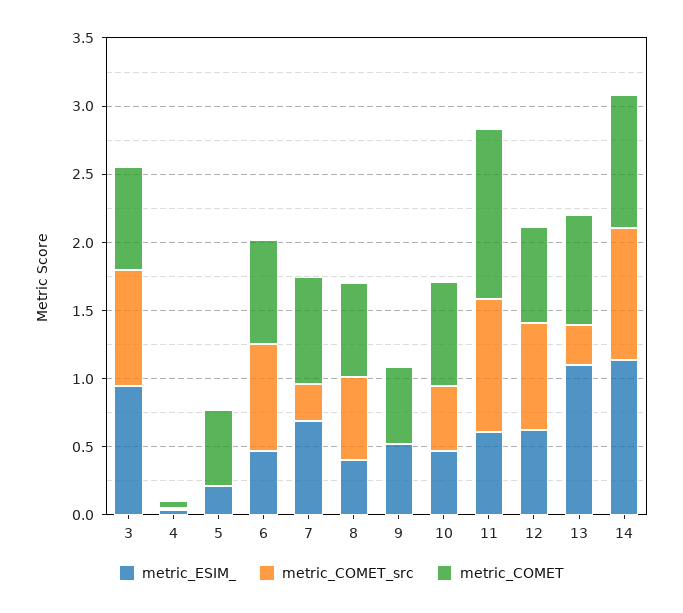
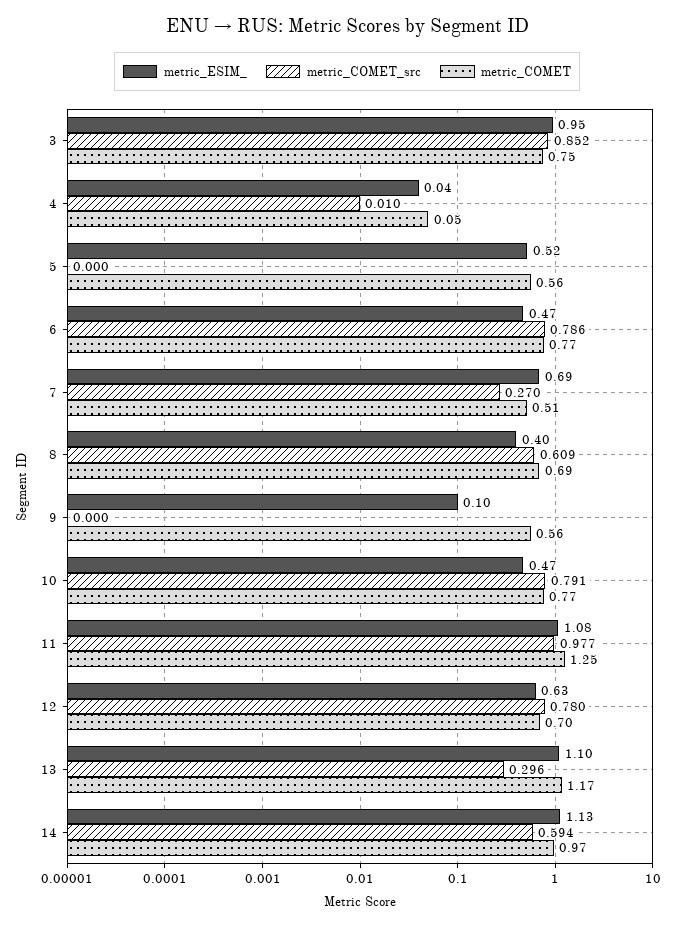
metric_ESIM_, 5: 0.2 -> 0.52
metric_COMET, 7: 0.8 -> 0.51
metric_ESIM_, 9: 0.5 -> 0.1
metric_COMET_src, 10: 0.5 -> 0.791
metric_ESIM_, 11: 0.6 -> 1.08
metric_COMET, 13: 0.8 -> 1.17
metric_COMET_src, 14: 1 -> 0.594

